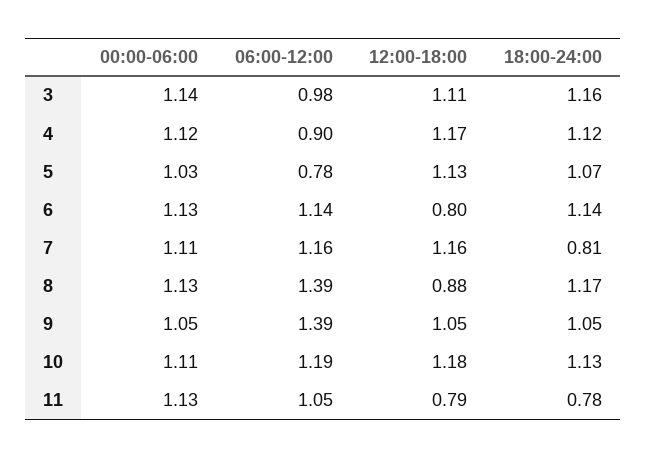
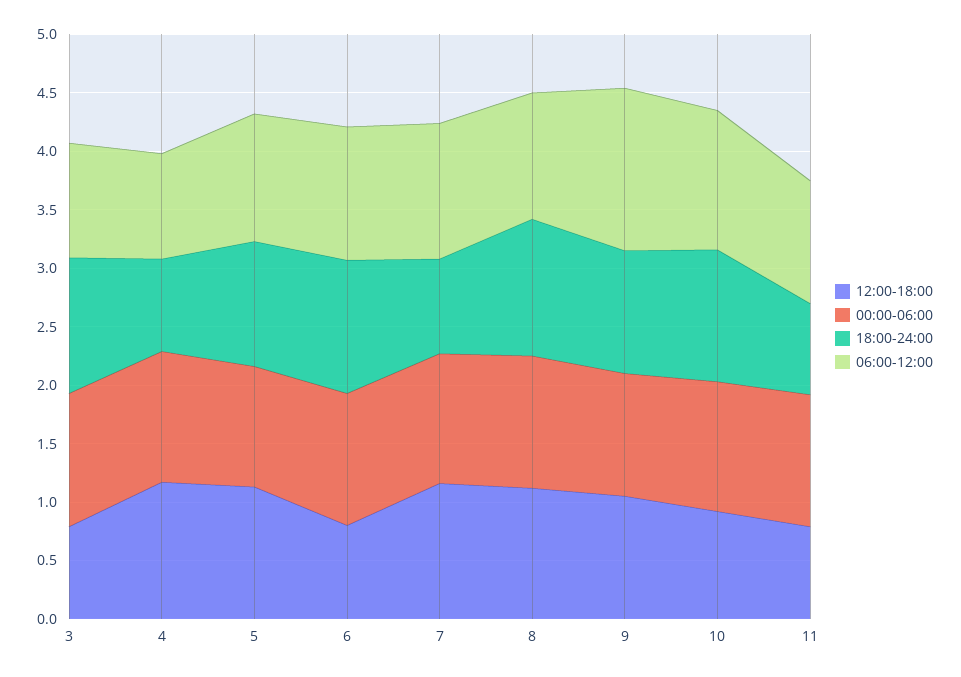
12:00-18:00, 3: 1.11 -> 0.8
18:00-24:00, 4: 1.12 -> 0.8
06:00-12:00, 5: 0.78 -> 1.1
06:00-12:00, 8: 1.39 -> 1.1
12:00-18:00, 8: 0.88 -> 1.1
12:00-18:00, 10: 1.18 -> 0.9

